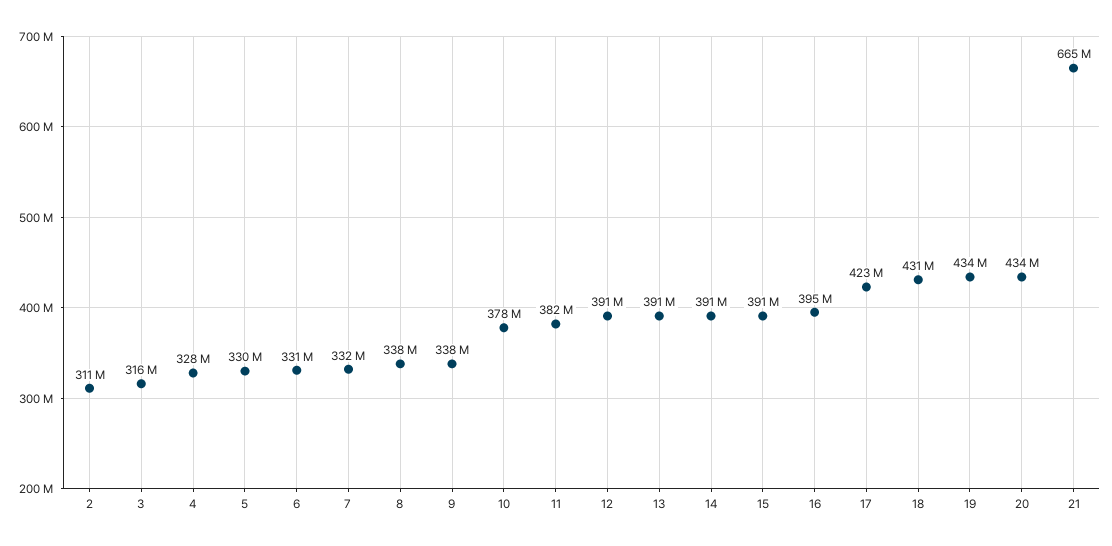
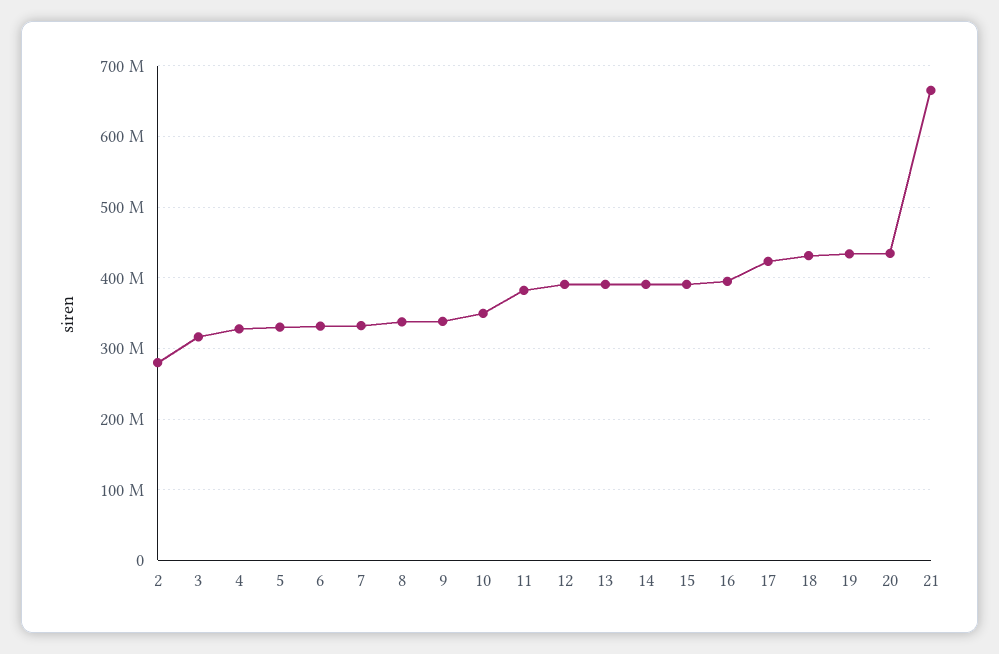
2: 311000000 -> 280000000
10: 378000000 -> 350000000

